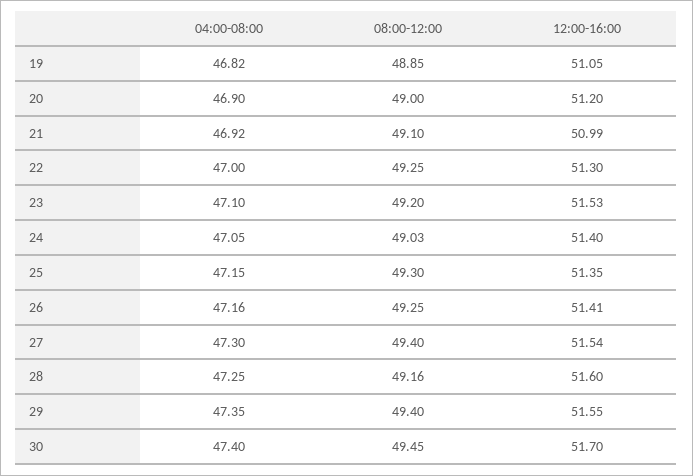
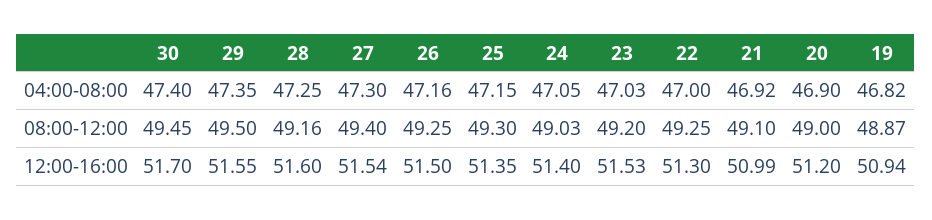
08:00-12:00, 19: 48.85 -> 48.87
12:00-16:00, 19: 51.05 -> 50.94
04:00-08:00, 23: 47.1 -> 47.03
12:00-16:00, 26: 51.41 -> 51.5
08:00-12:00, 29: 49.4 -> 49.5

